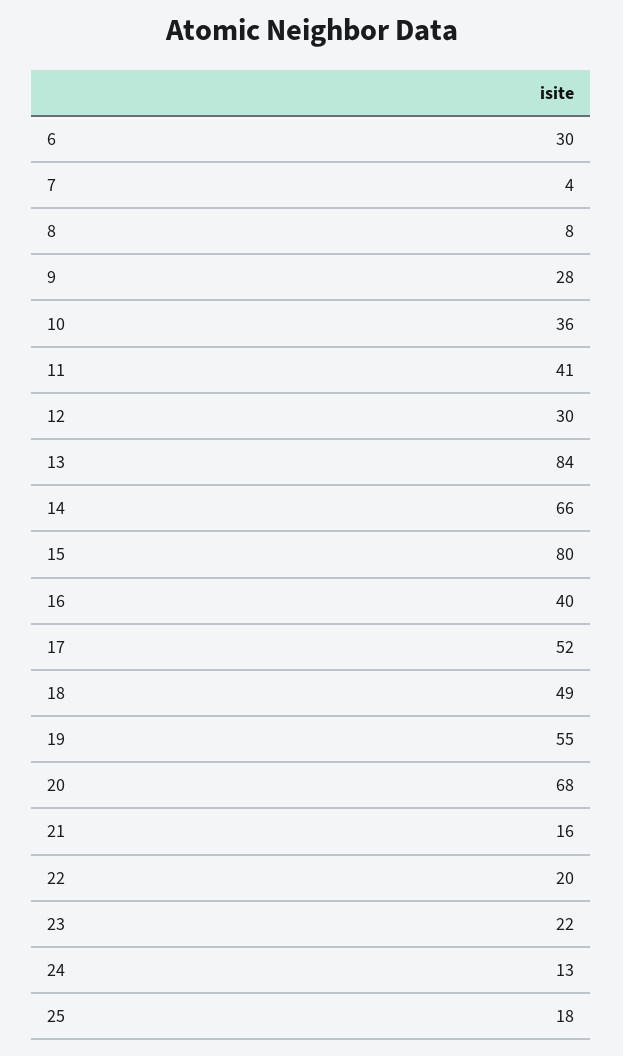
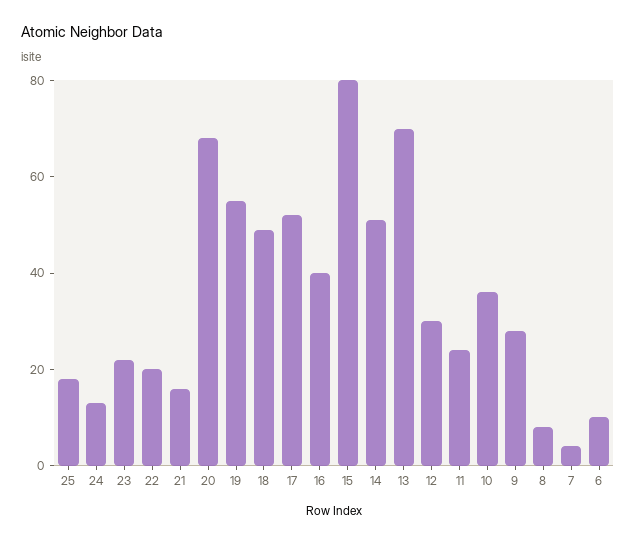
6: 30 -> 10
11: 41 -> 25
13: 84 -> 70
14: 66 -> 50

